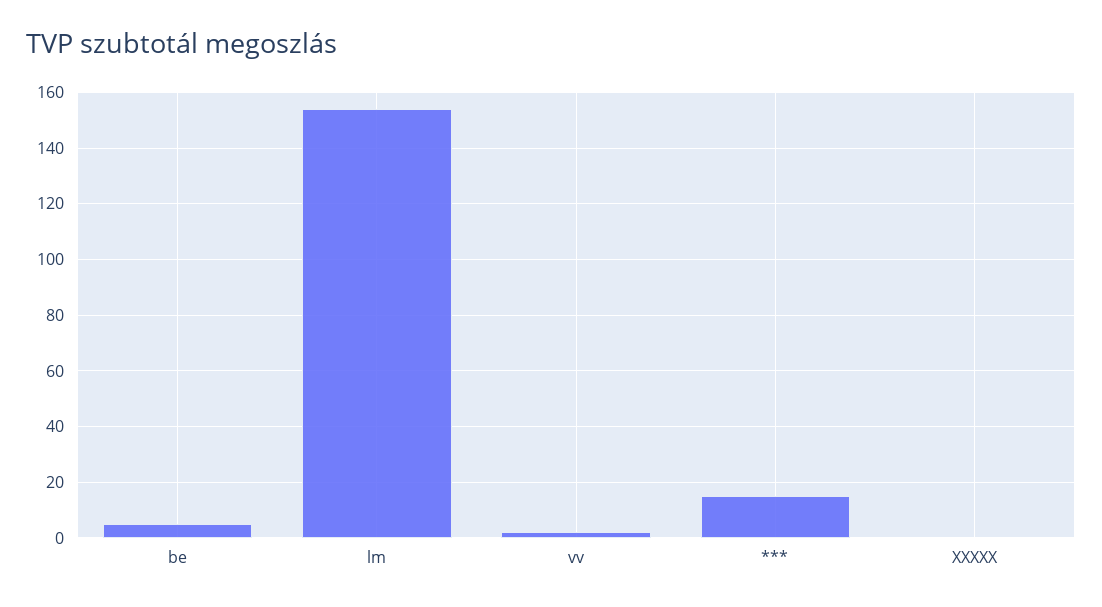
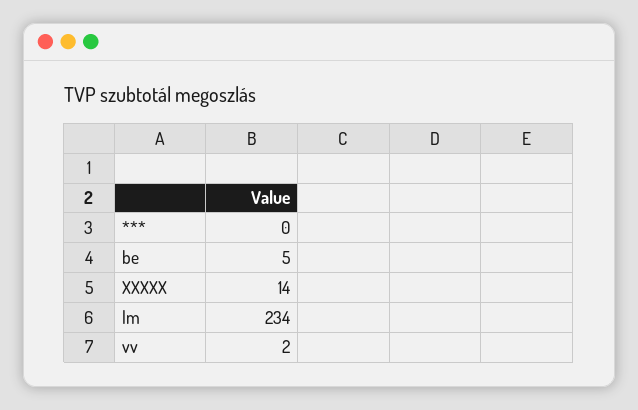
lm: 155 -> 234
***: 15 -> 0
XXXXX: 0 -> 14

